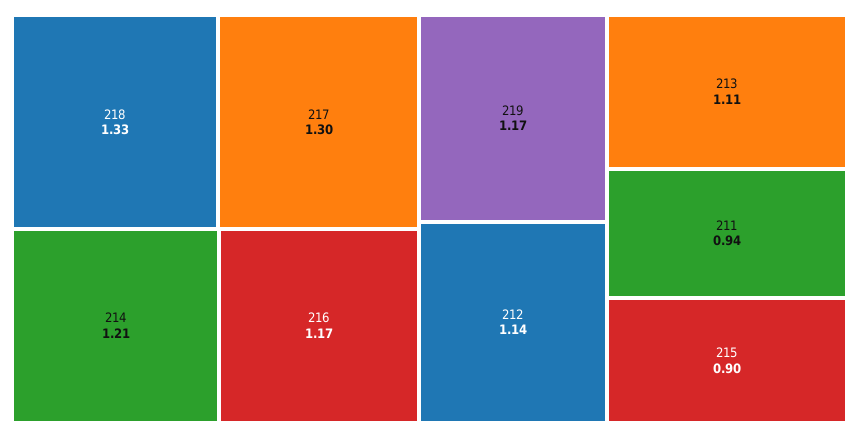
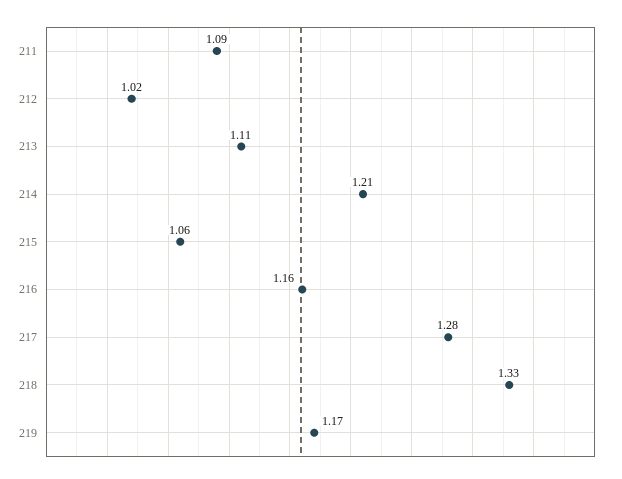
217: 1.3 -> 1.28
216: 1.17 -> 1.16
212: 1.14 -> 1.02
211: 0.94 -> 1.09
215: 0.9 -> 1.06

